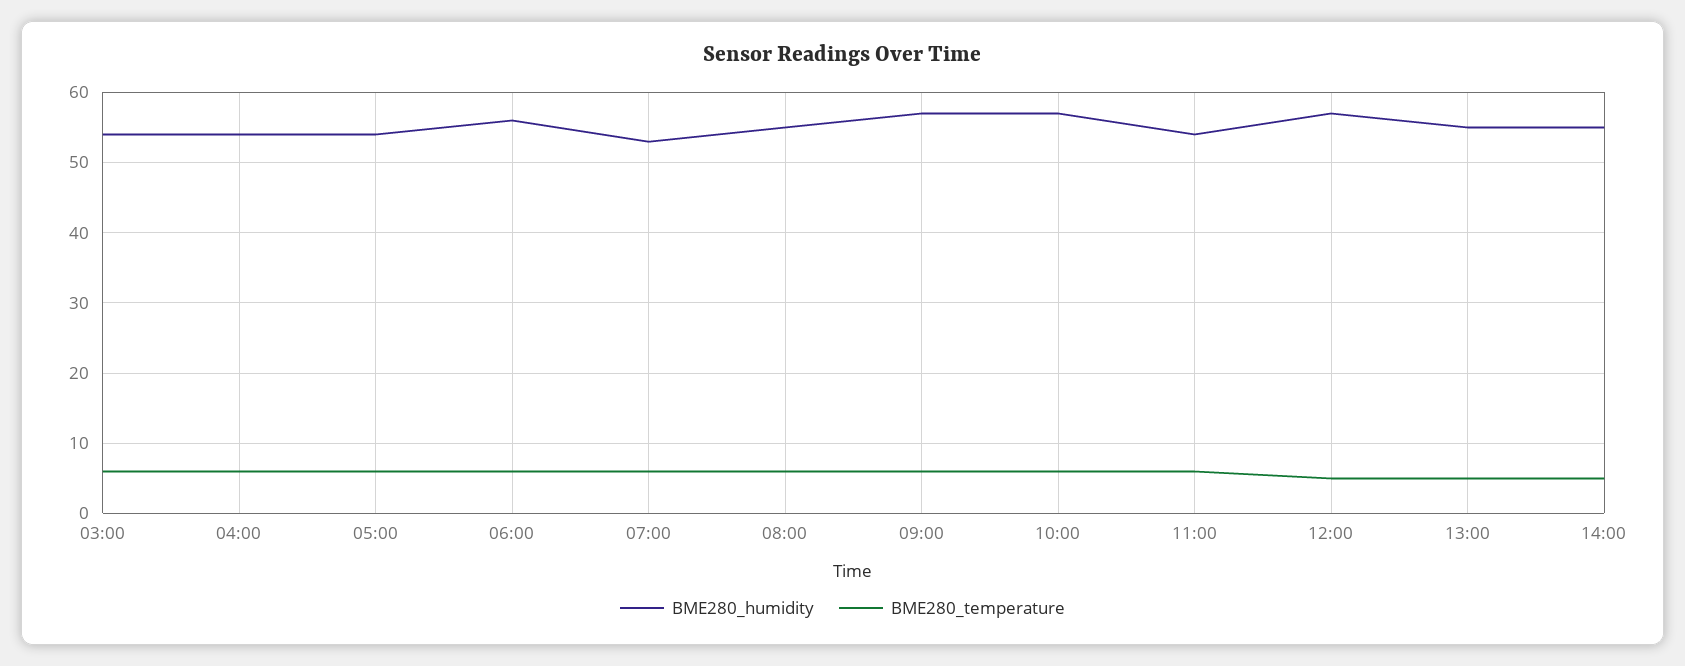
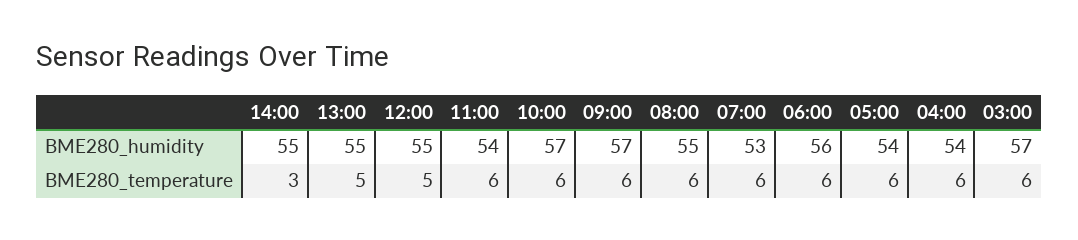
BME280_humidity, 03:00: 54 -> 57
BME280_humidity, 12:00: 57 -> 55
BME280_temperature, 14:00: 5 -> 3

